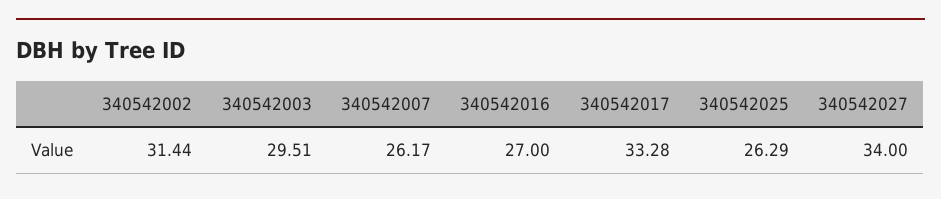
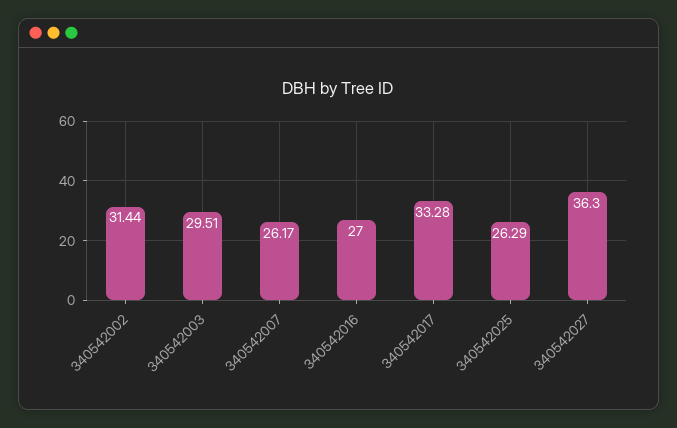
340542027: 34 -> 36.3

